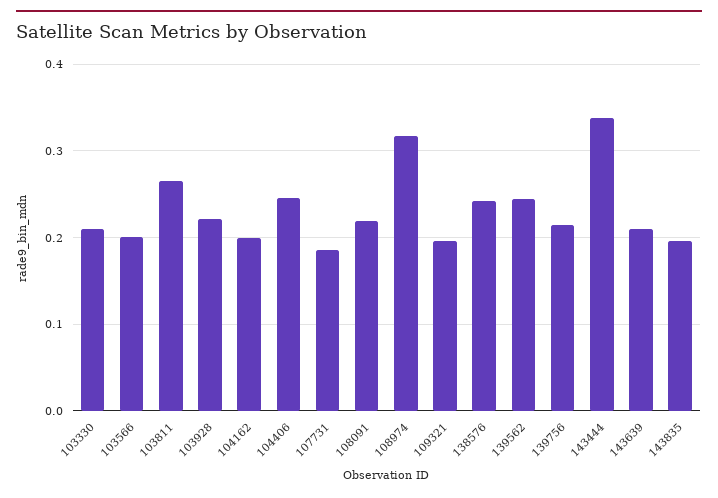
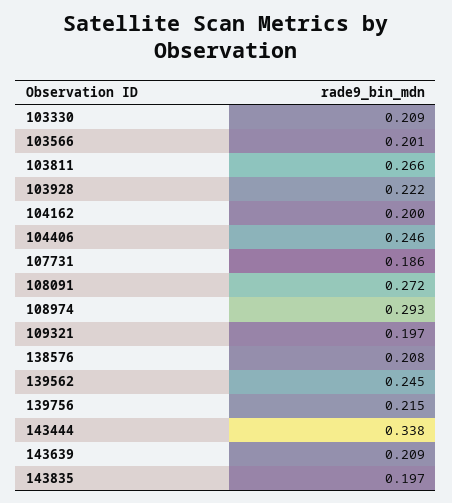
108091: 0.22 -> 0.272
108974: 0.32 -> 0.293
138576: 0.24 -> 0.208

